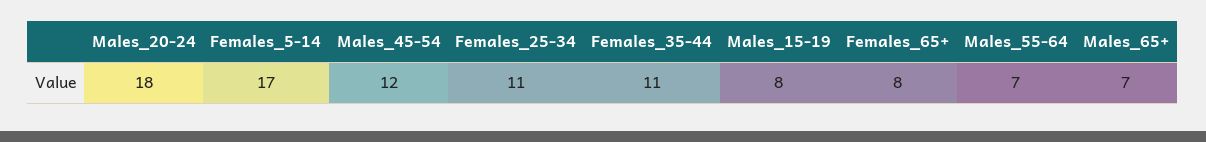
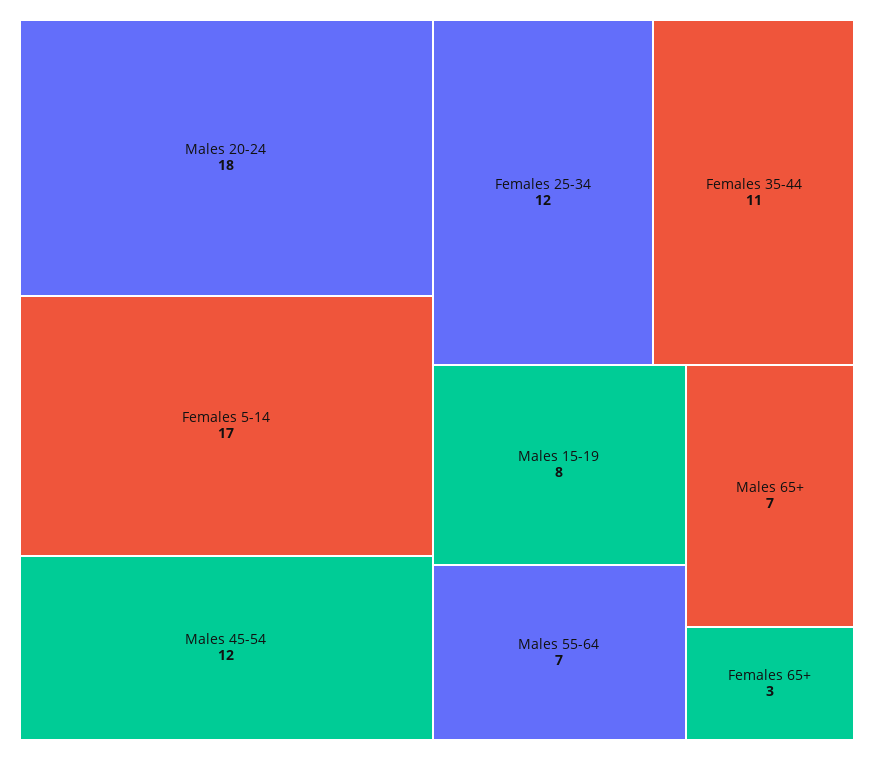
Females_25-34: 11 -> 12
Females_65+: 8 -> 3

